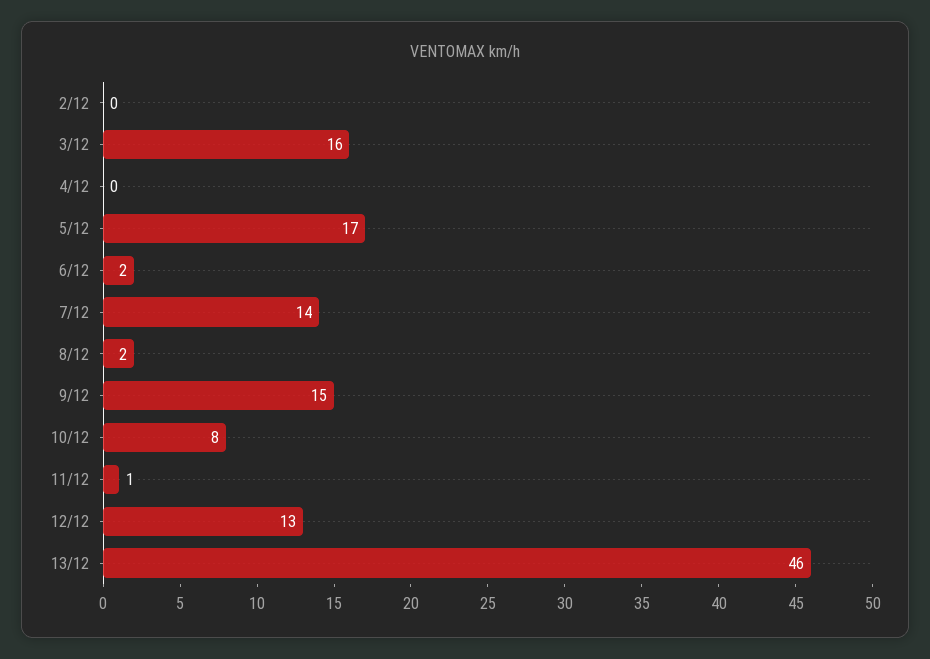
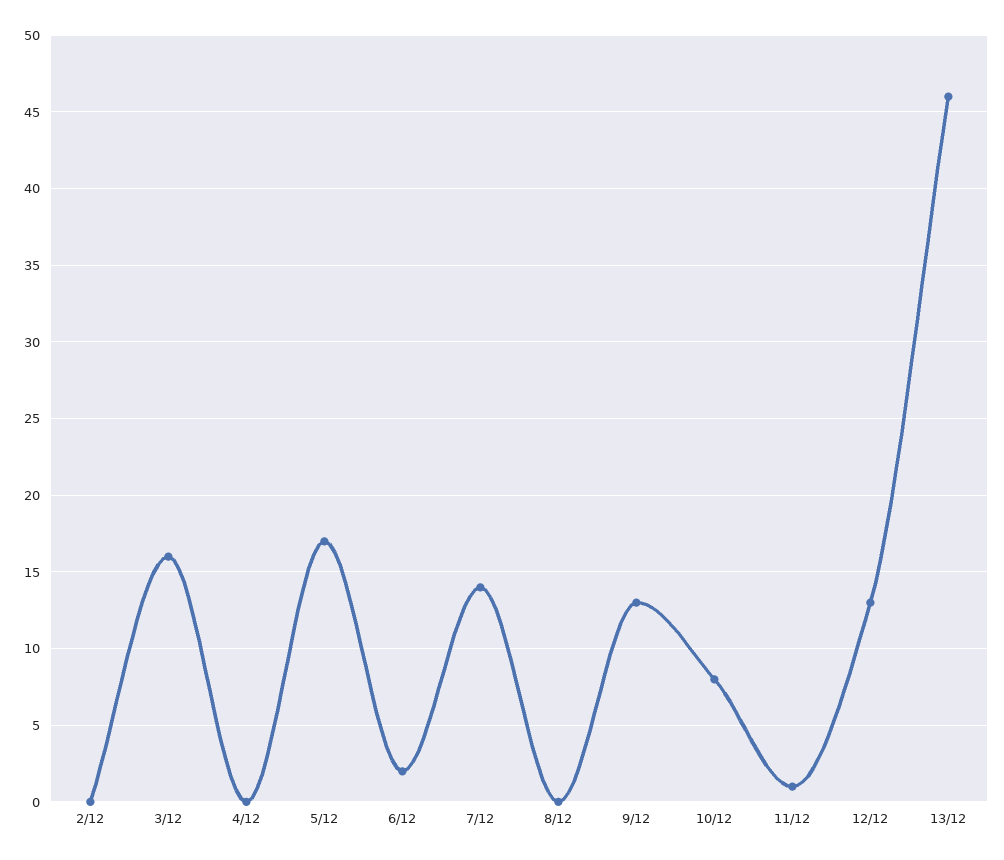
8/12: 2 -> 0
9/12: 15 -> 13

